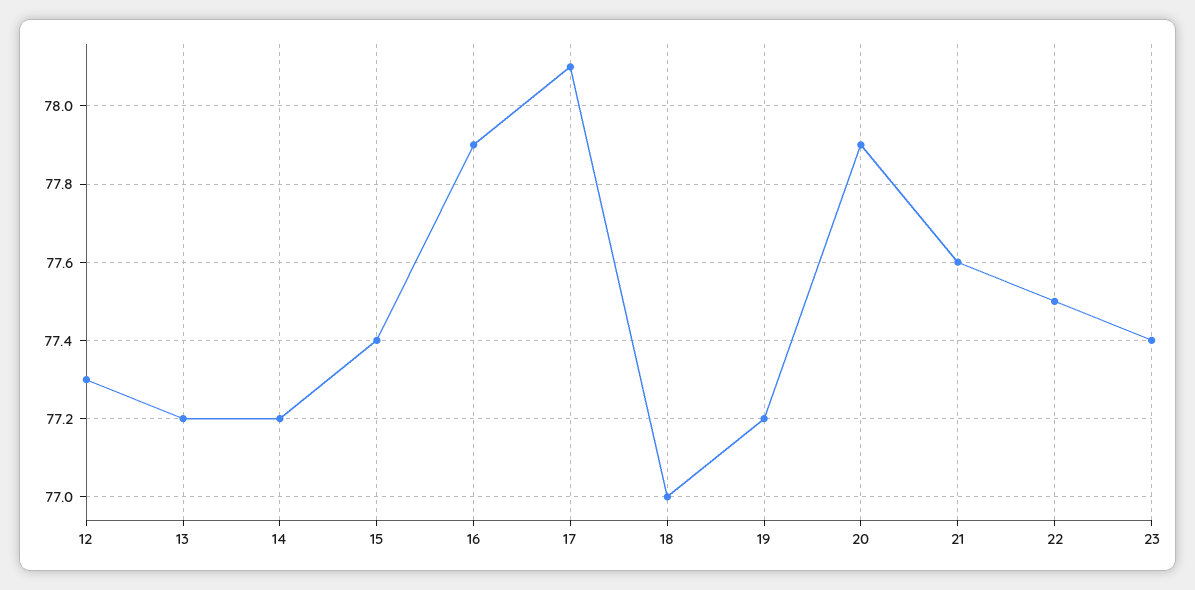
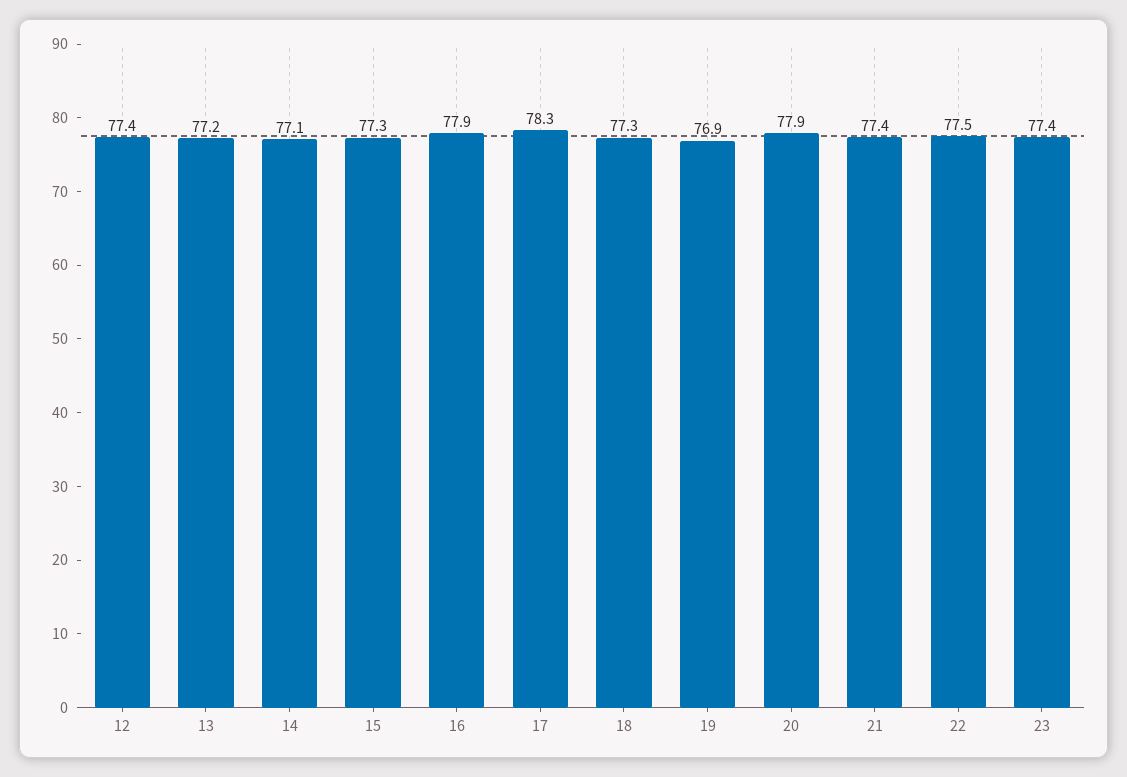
12: 77.3 -> 77.4
14: 77.2 -> 77.1
15: 77.4 -> 77.3
17: 78.1 -> 78.3
18: 77 -> 77.3
19: 77.2 -> 76.9
21: 77.6 -> 77.4

